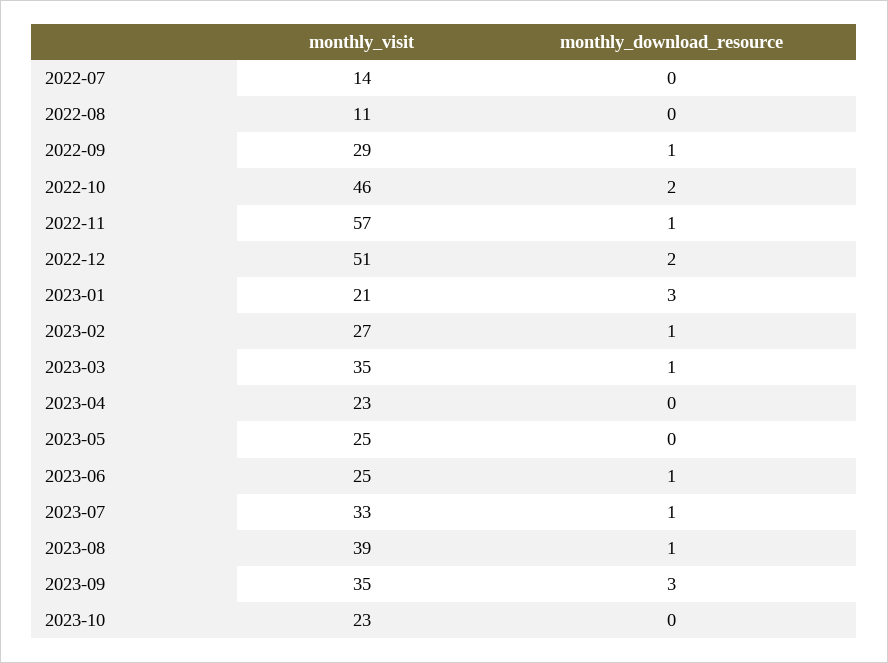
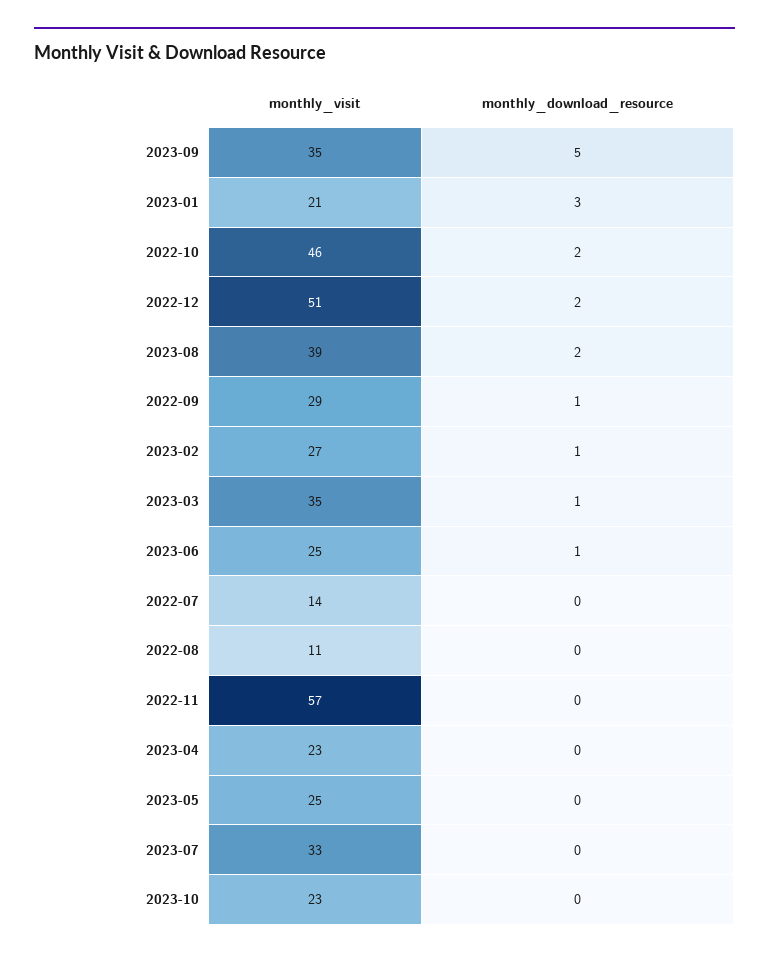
monthly_download_resource, 2022-11: 1 -> 0
monthly_download_resource, 2023-07: 1 -> 0
monthly_download_resource, 2023-08: 1 -> 2
monthly_download_resource, 2023-09: 3 -> 5

